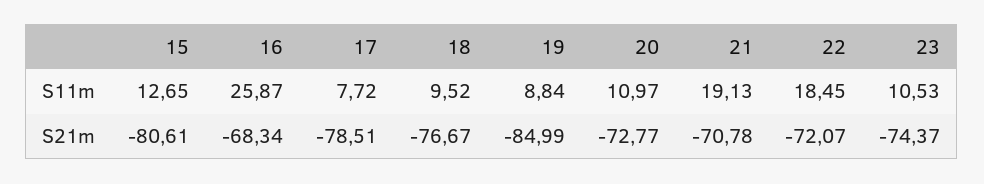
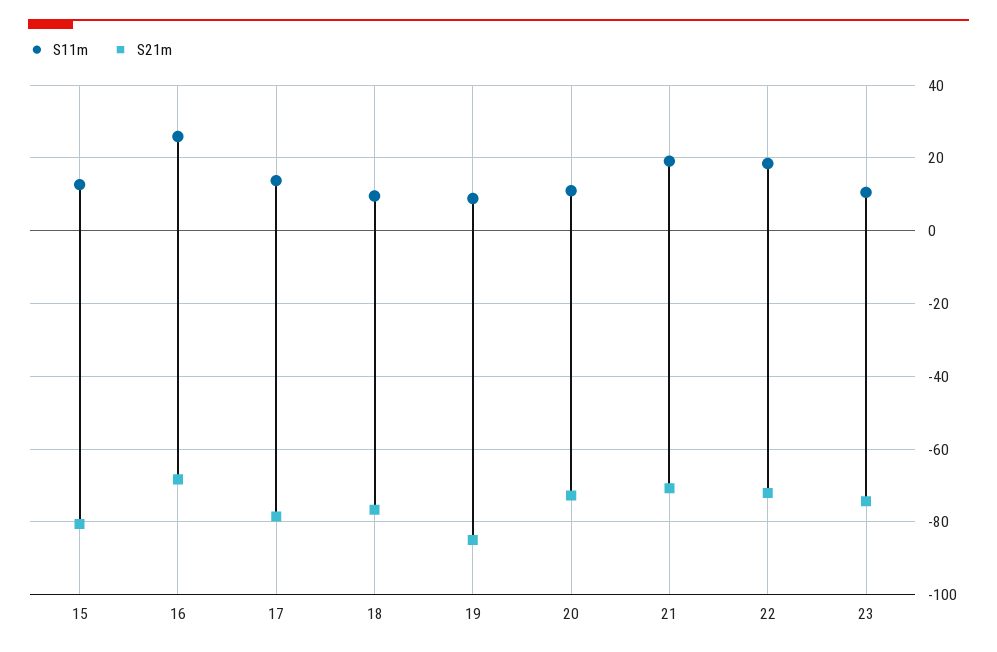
S11m, 17: 7.72 -> 14

